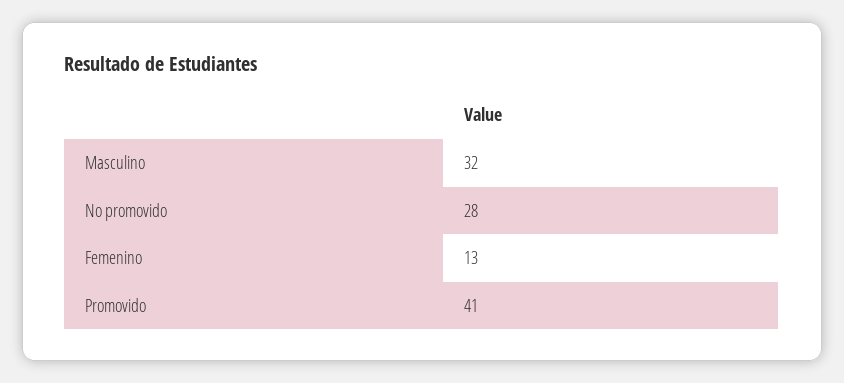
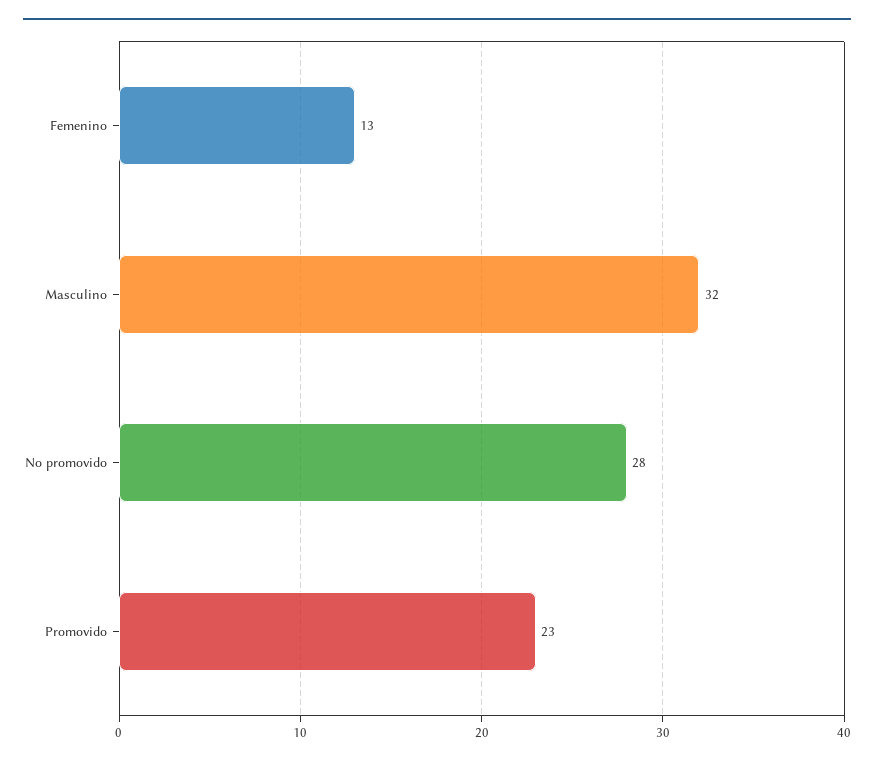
Promovido: 41 -> 23

